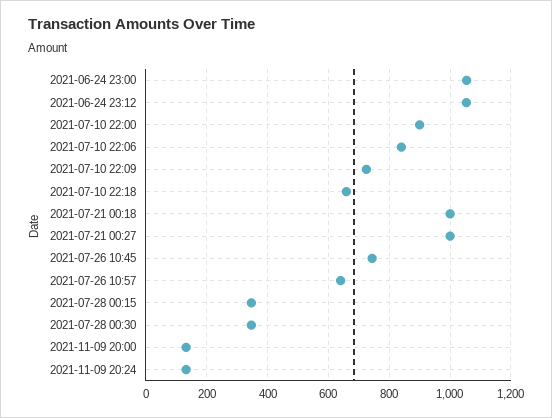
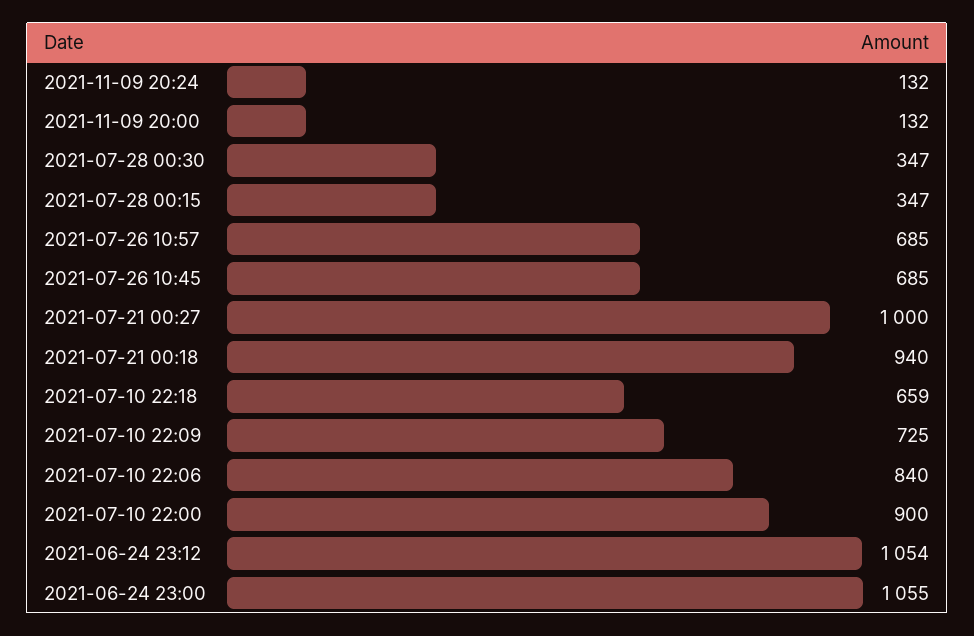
2021-07-21 00:18: 1000 -> 940
2021-07-26 10:45: 740 -> 685
2021-07-26 10:57: 640 -> 685

